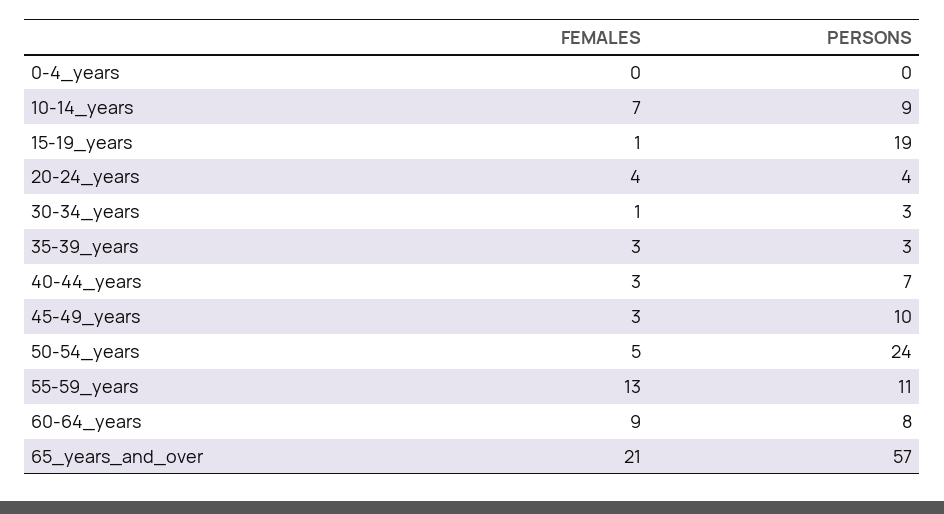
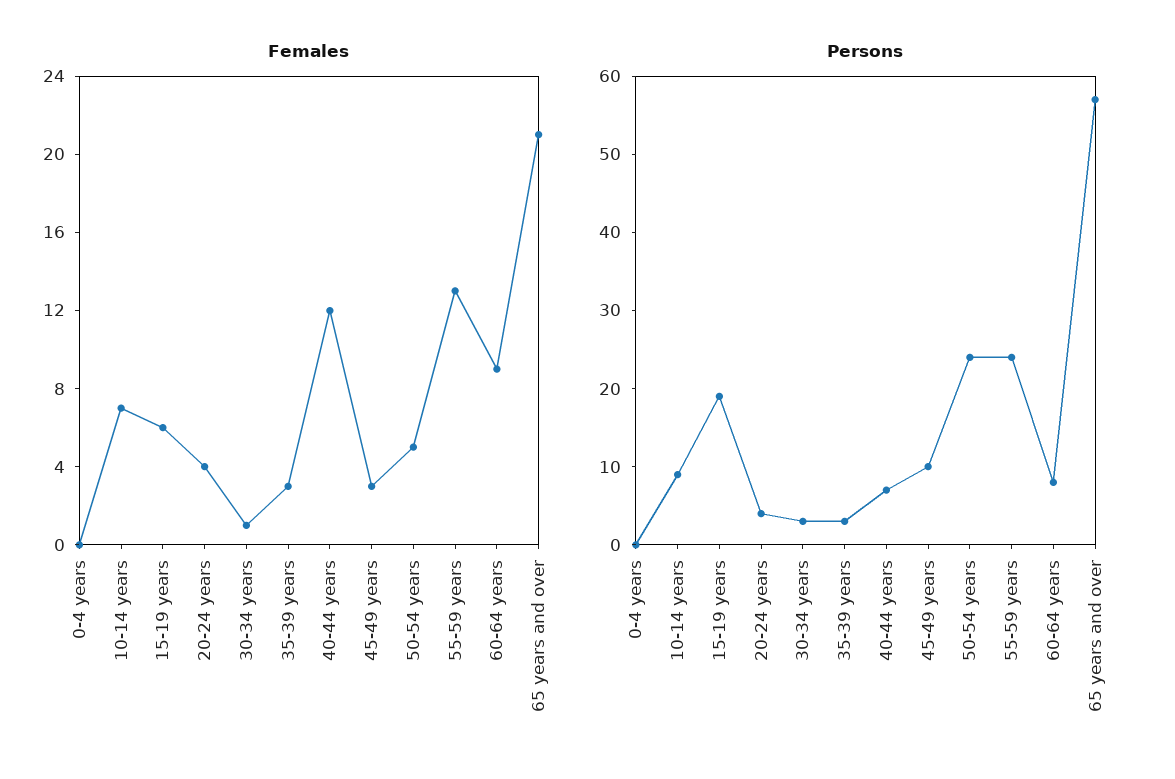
FEMALES, 15-19_years: 1 -> 6
FEMALES, 40-44_years: 3 -> 12
PERSONS, 55-59_years: 11 -> 25

